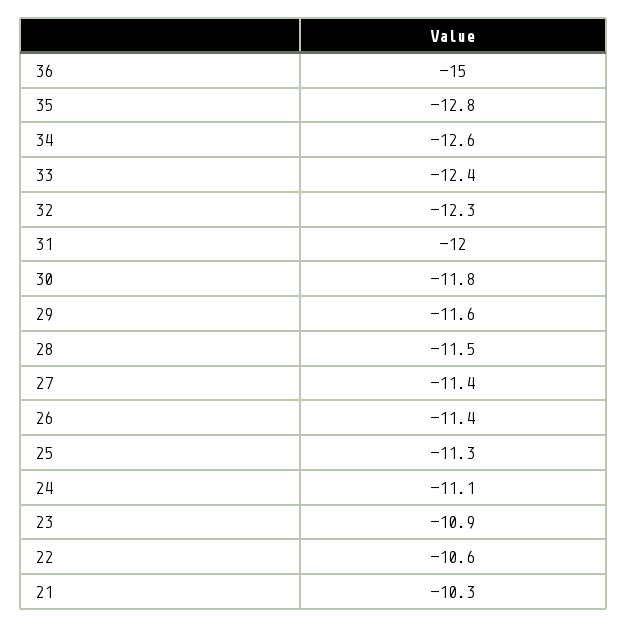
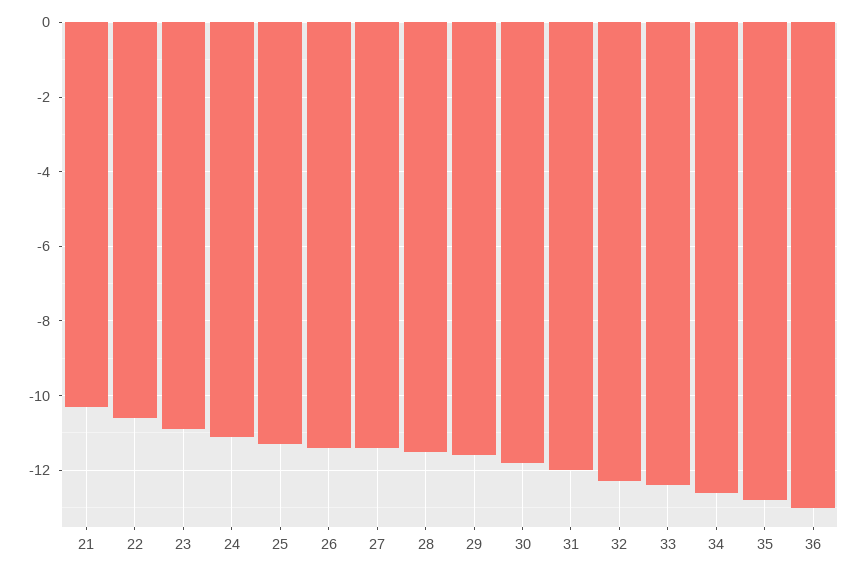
36: -15 -> -13

